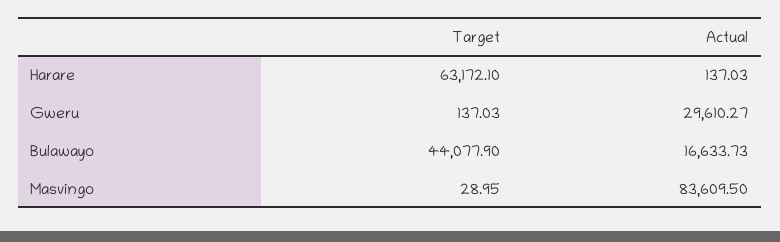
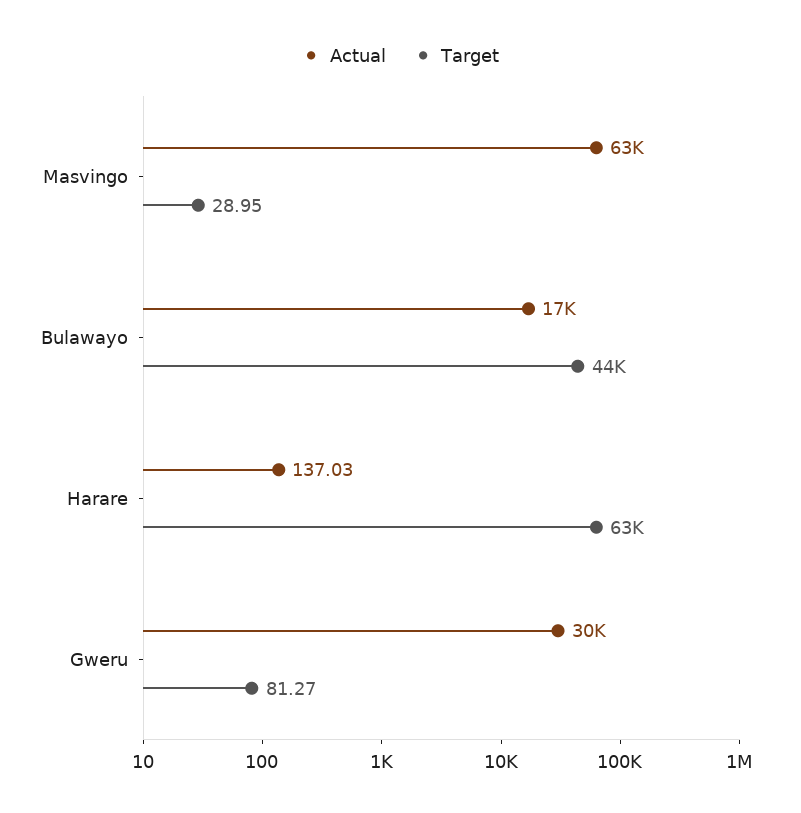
Target, Gweru: 137.03 -> 81.27
Actual, Masvingo: 83609.5 -> 63000

